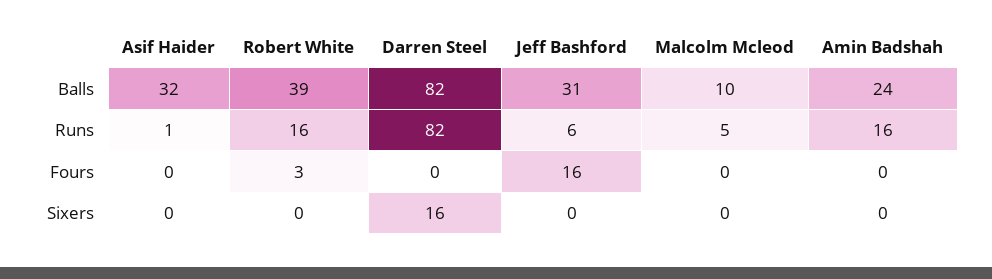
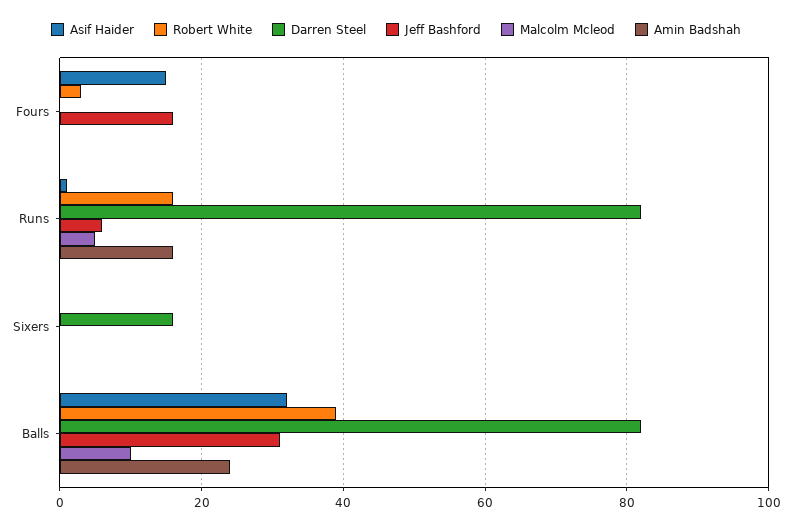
Asif Haider, Fours: 0 -> 15

